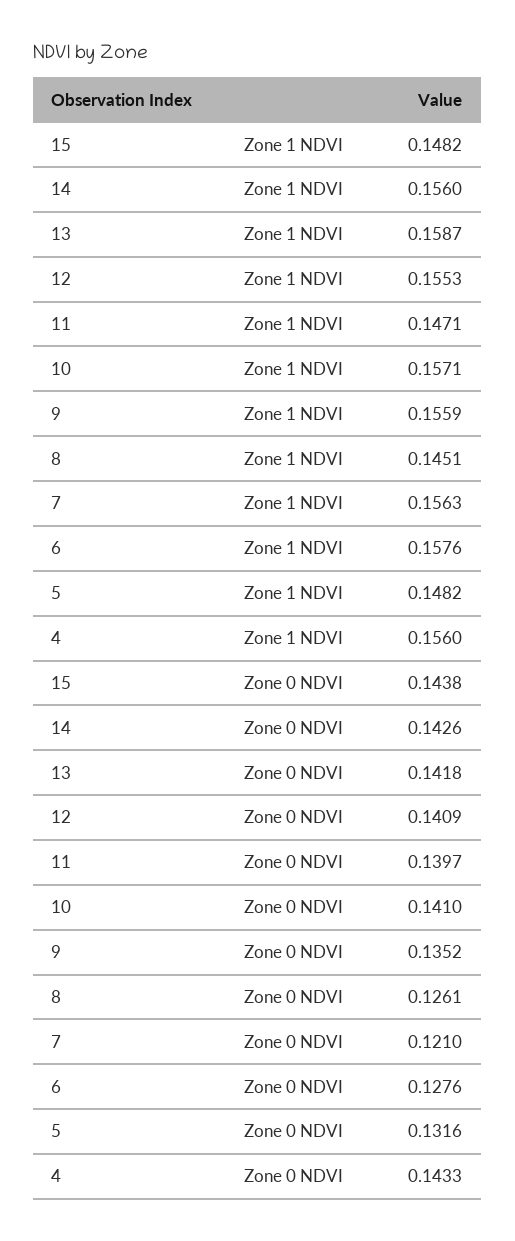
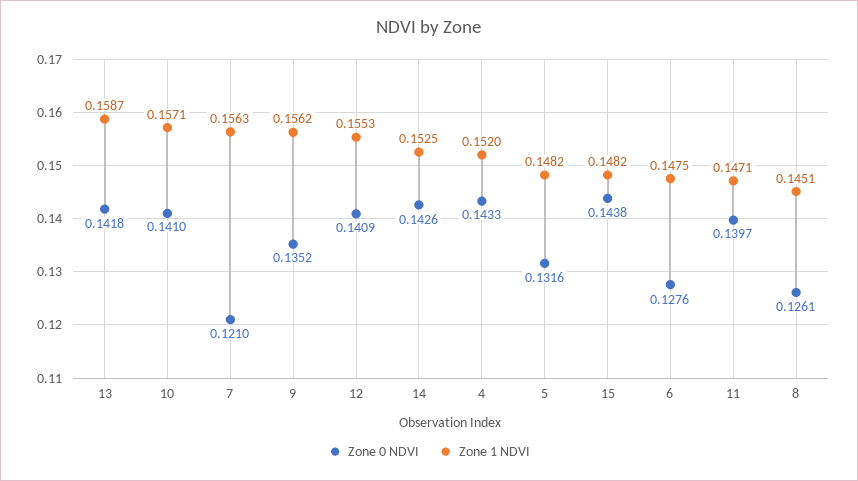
Zone 1 NDVI, 14: 0.156 -> 0.1525
Zone 1 NDVI, 9: 0.1559 -> 0.1562
Zone 1 NDVI, 6: 0.1576 -> 0.1475
Zone 1 NDVI, 4: 0.156 -> 0.152

